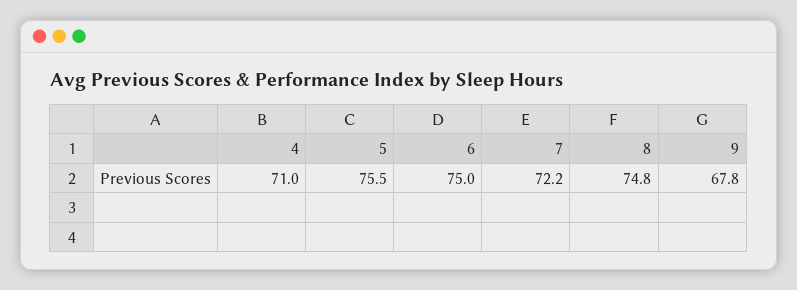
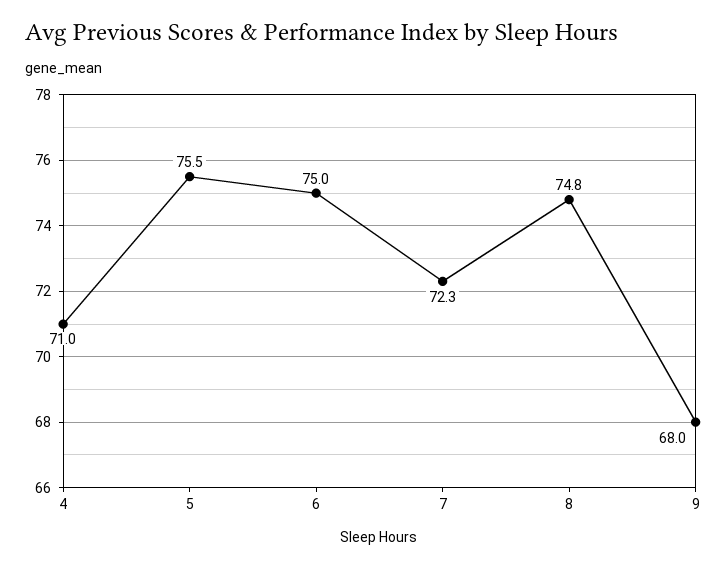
7: 72.2 -> 72.3
9: 67.8 -> 68

